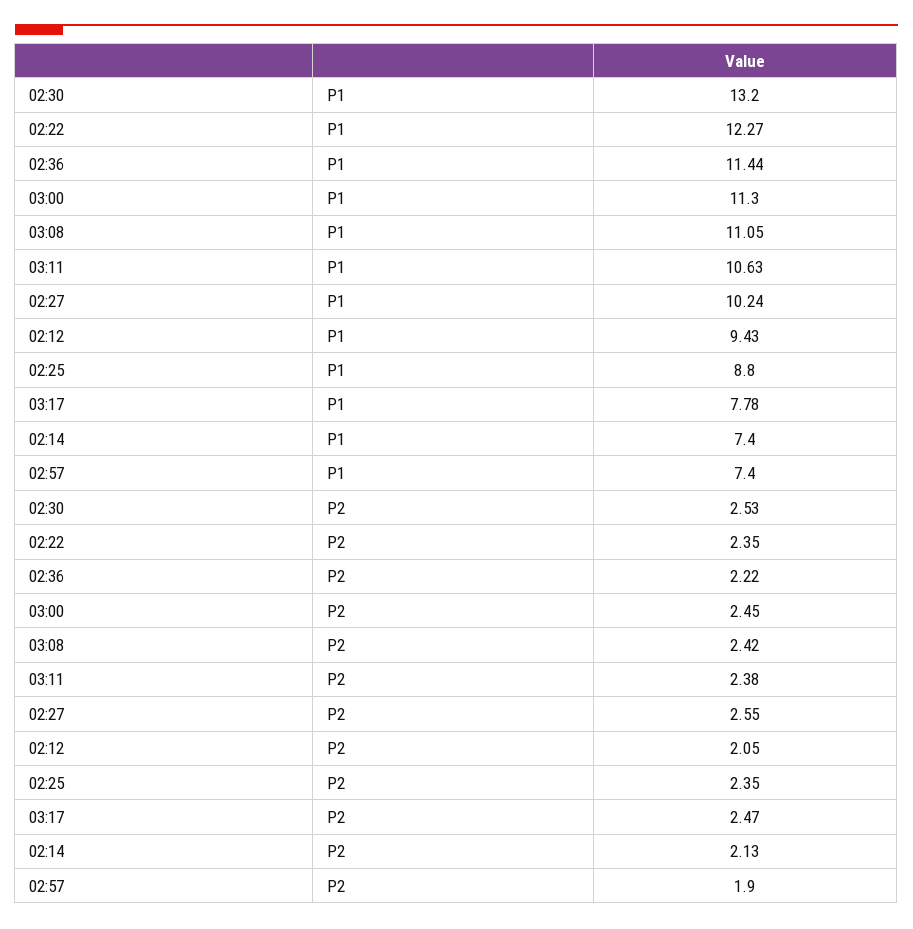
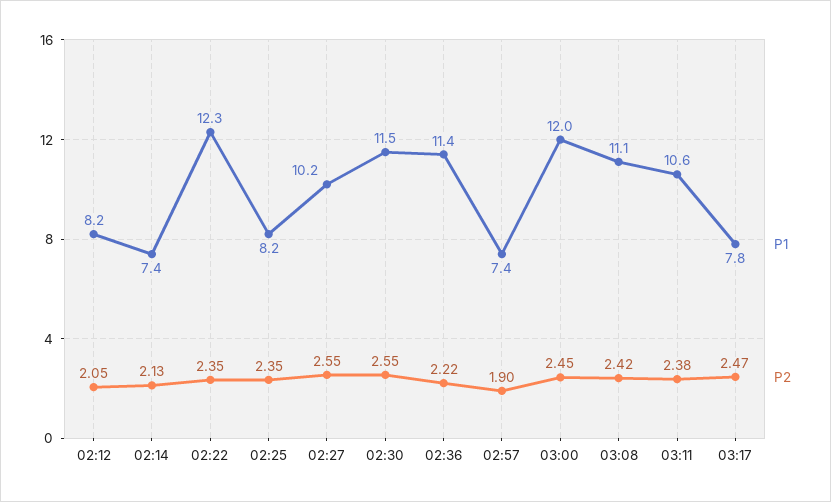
P1, 02:30: 13.2 -> 11.5
P1, 03:00: 11.3 -> 12
P1, 02:12: 9.43 -> 8.2
P1, 02:25: 8.8 -> 8.2
P2, 02:30: 2.53 -> 2.55

